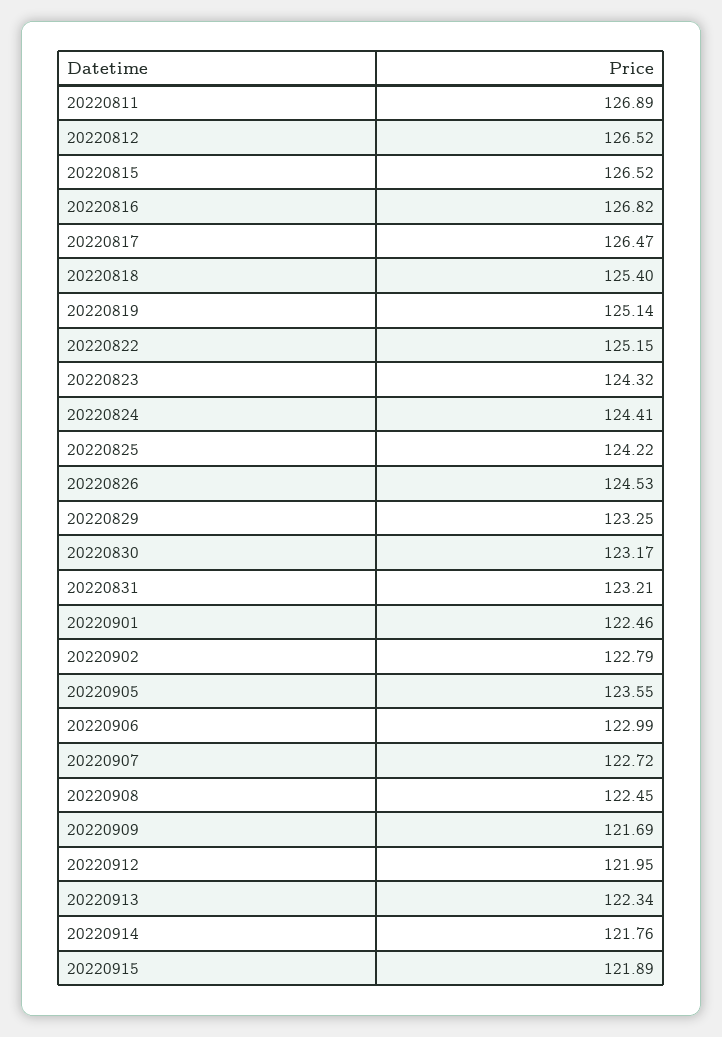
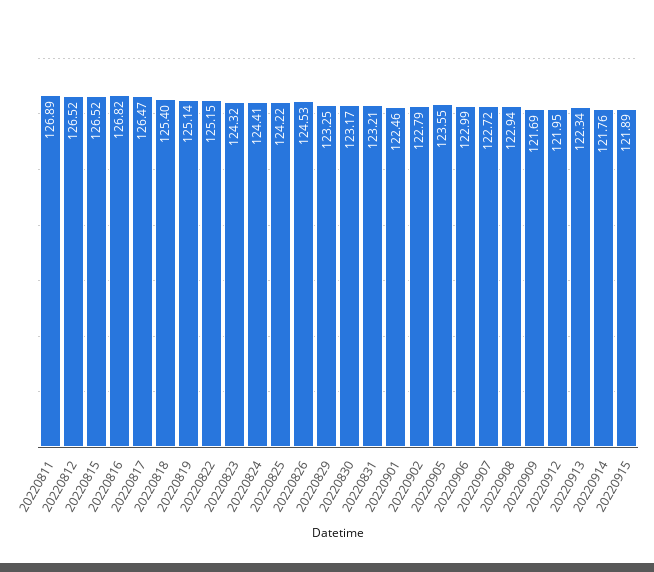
20220908: 122.45 -> 122.94

